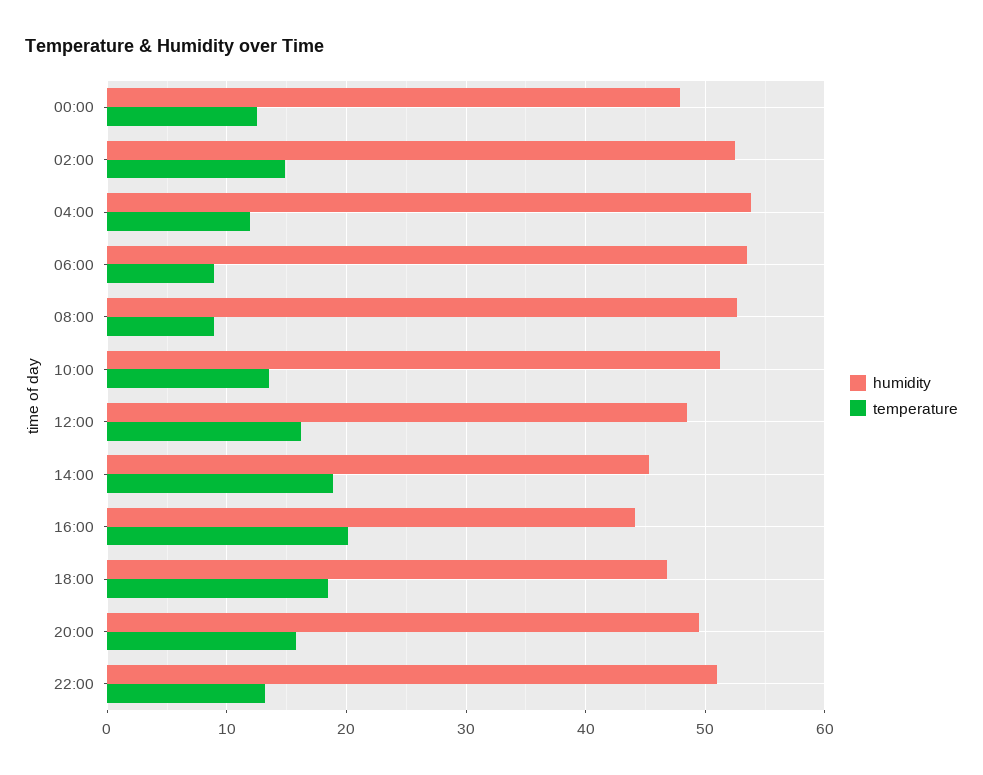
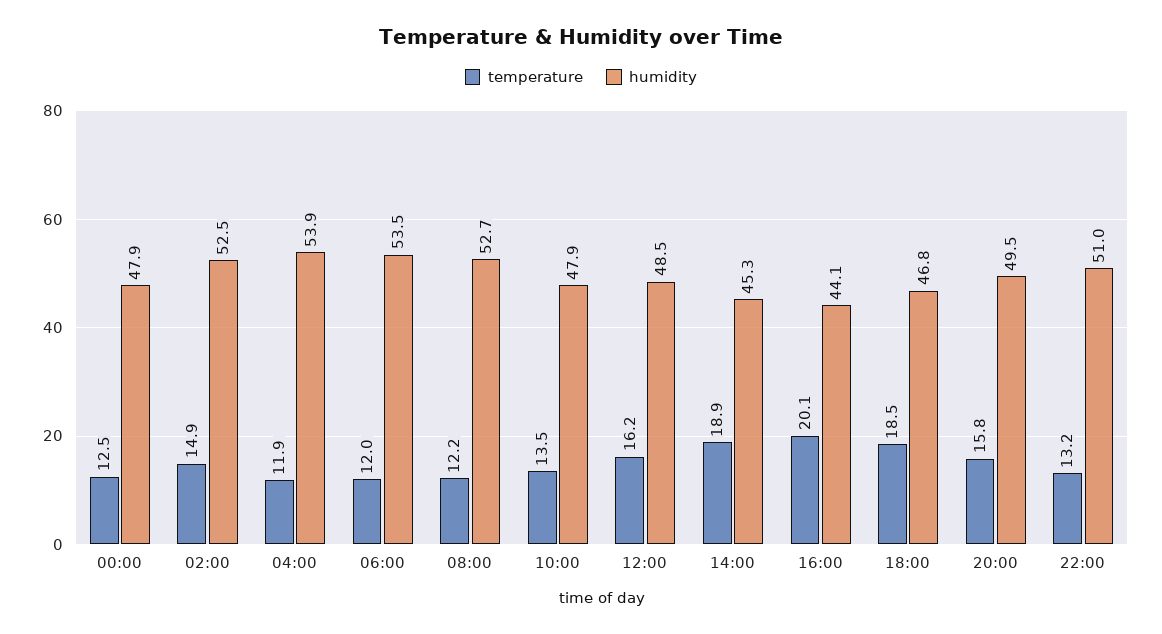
temperature, 06:00: 9 -> 12
temperature, 08:00: 9 -> 12.2
humidity, 10:00: 51 -> 47.9

